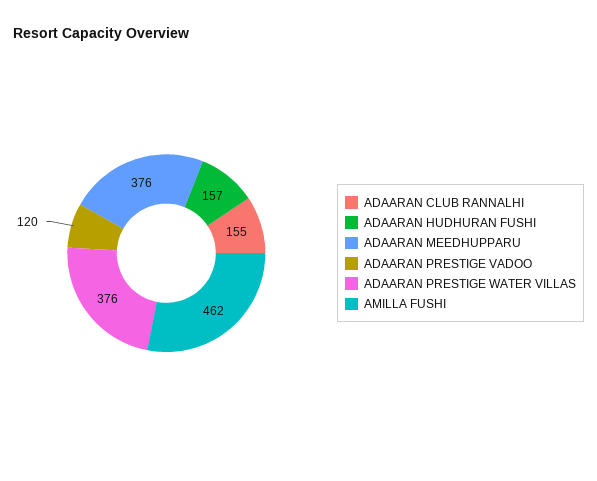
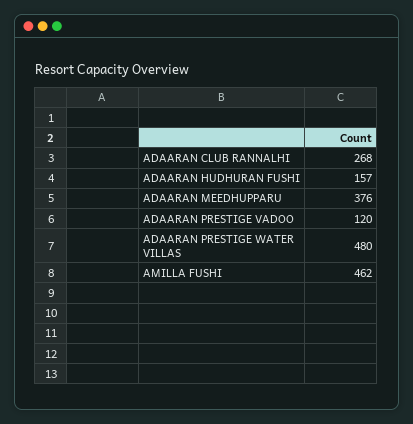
ADAARAN CLUB RANNALHI: 155 -> 268
ADAARAN PRESTIGE WATER VILLAS: 376 -> 480

